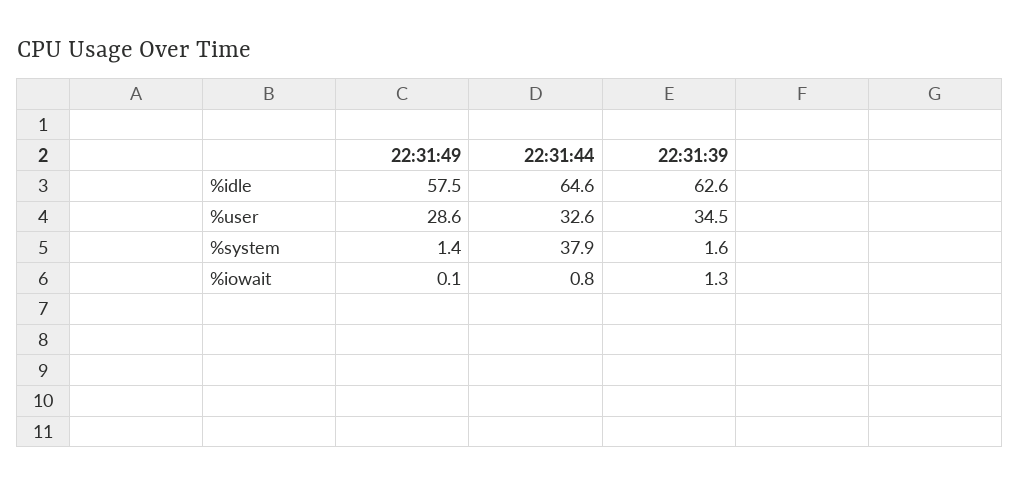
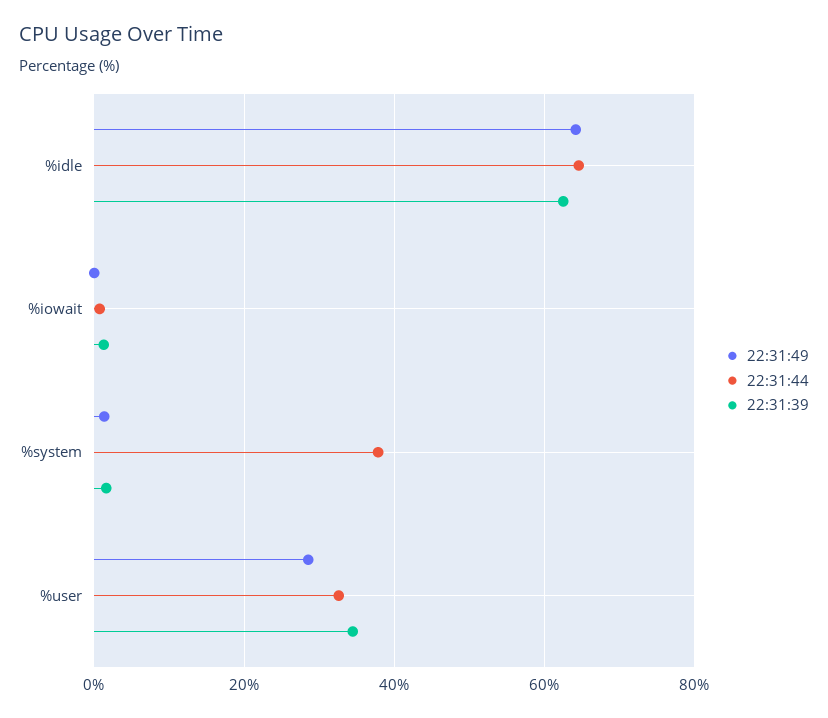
22:31:49, %idle: 57.5 -> 64

